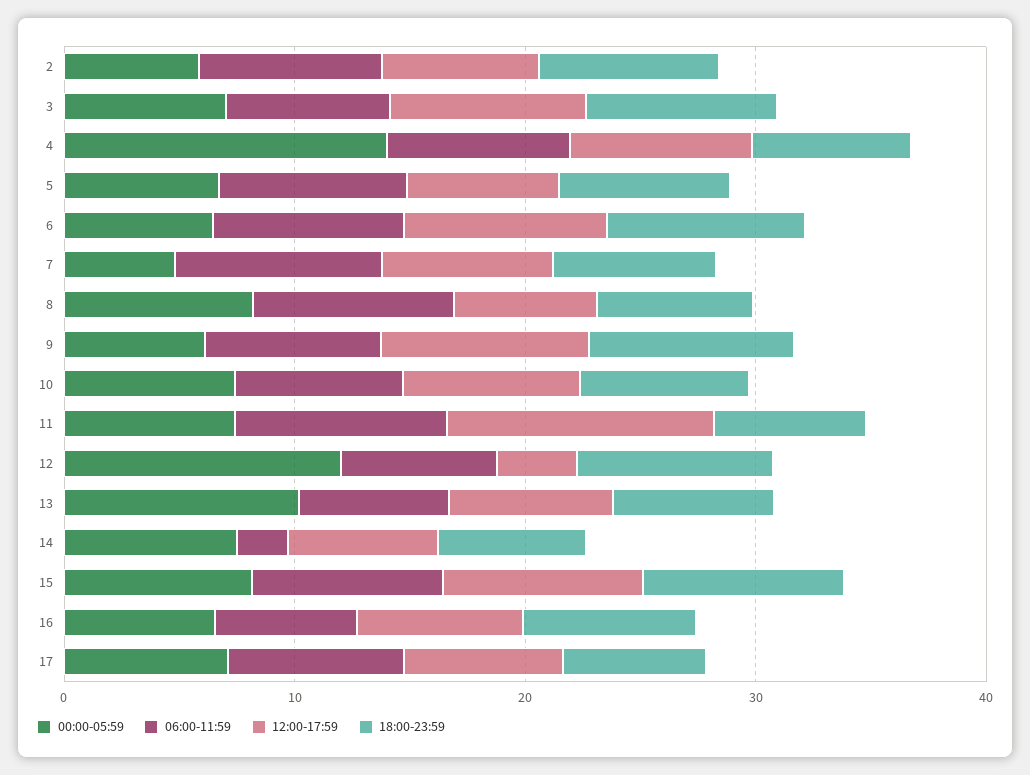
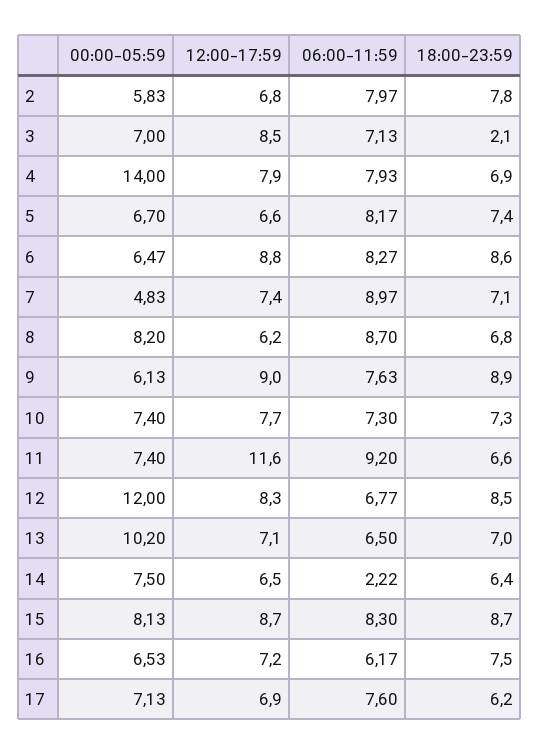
18:00-23:59, 3: 8 -> 2.1
12:00-17:59, 12: 4 -> 8.3

